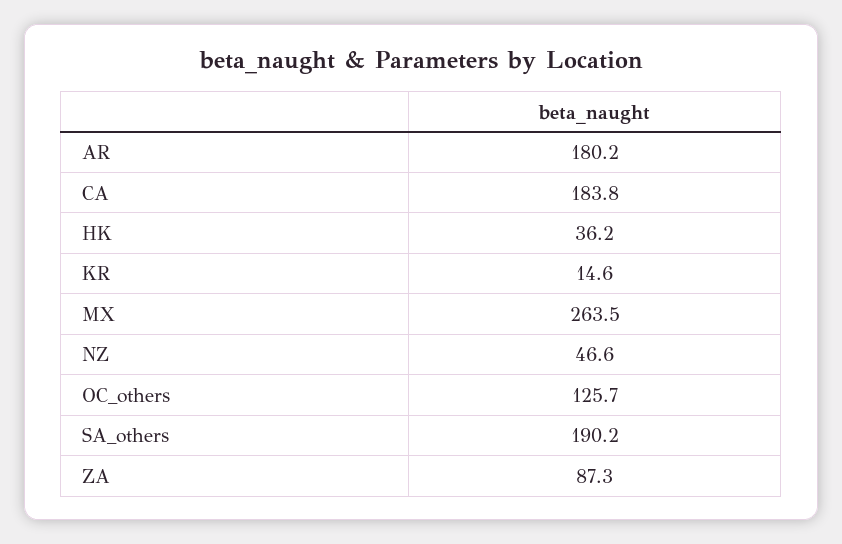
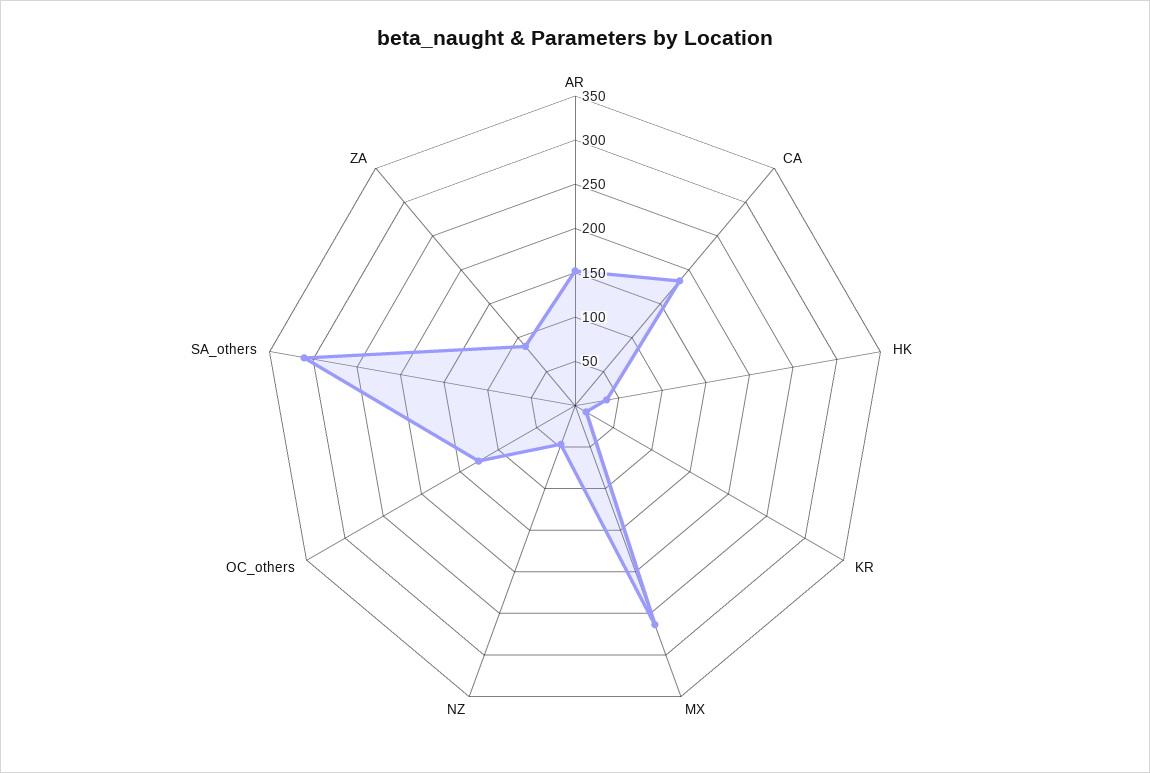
AR: 180.2 -> 150
SA_others: 190.2 -> 310

